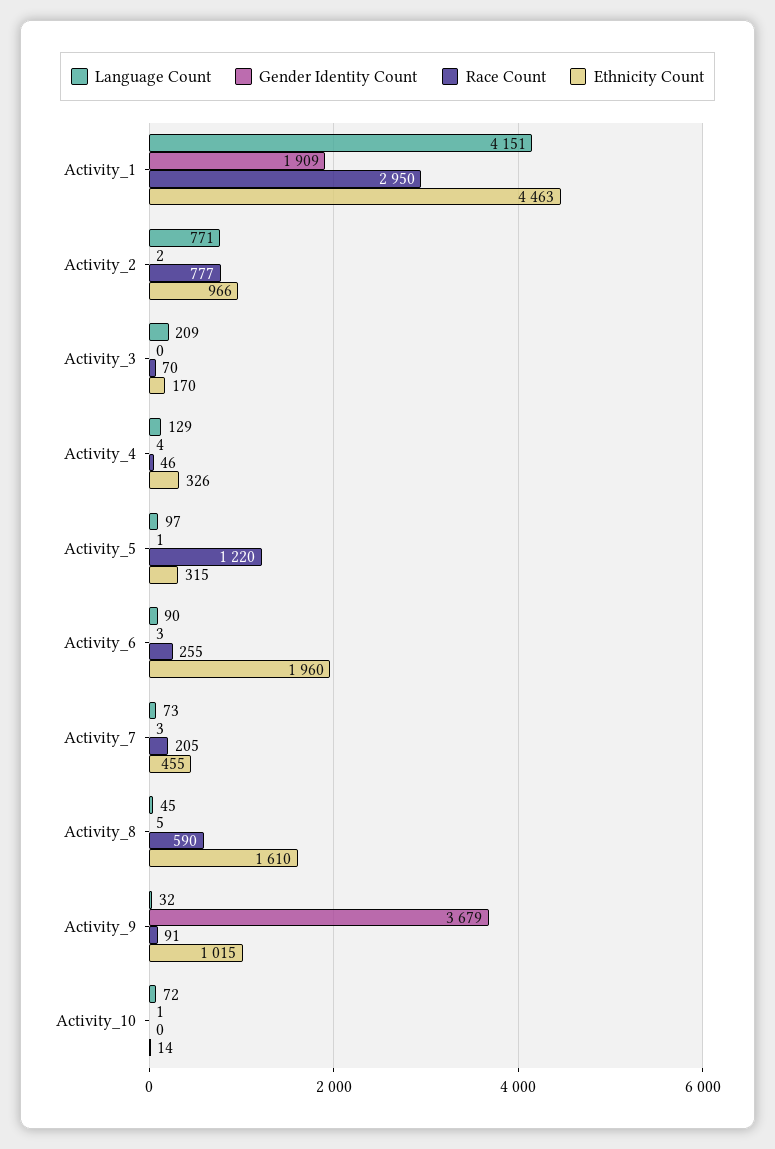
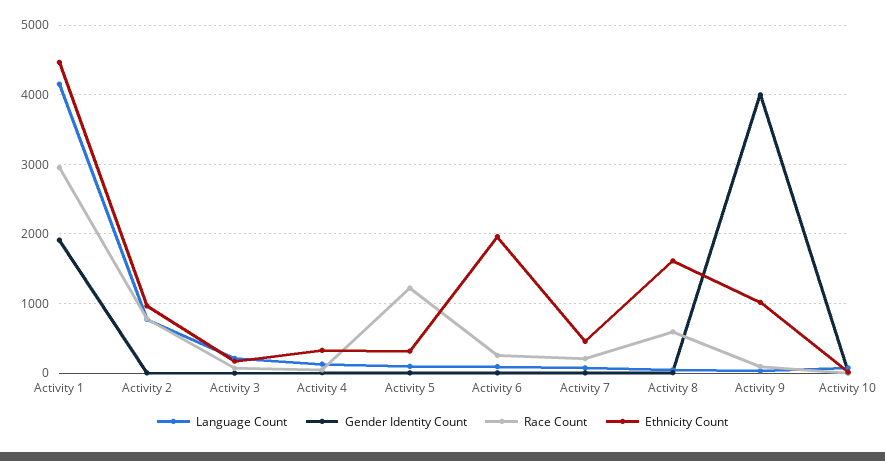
Gender Identity Count, Activity_9: 3679 -> 4000

